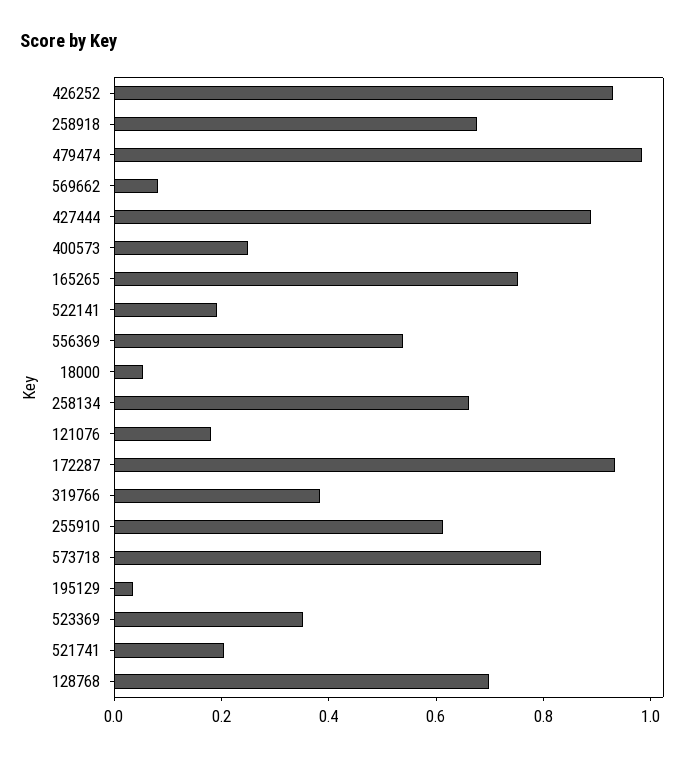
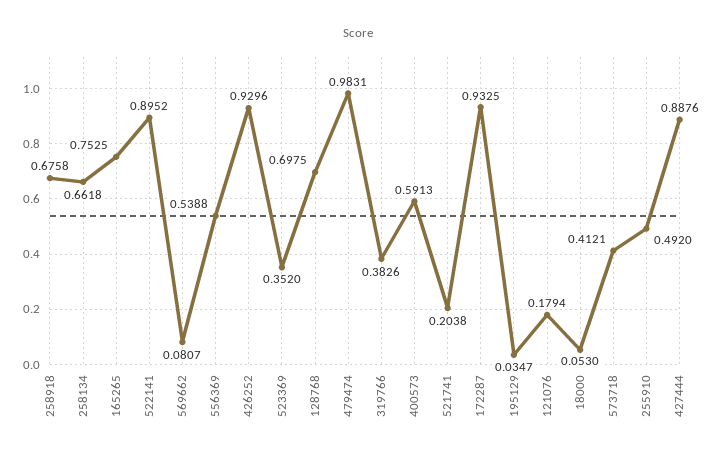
400573: 0.25 -> 0.5913
522141: 0.2 -> 0.8952
255910: 0.6 -> 0.492
573718: 0.8 -> 0.4121

